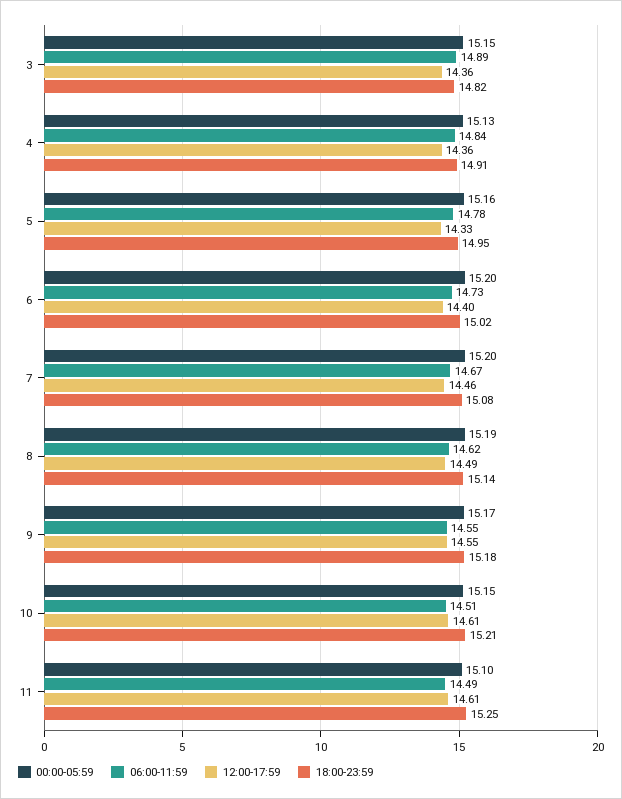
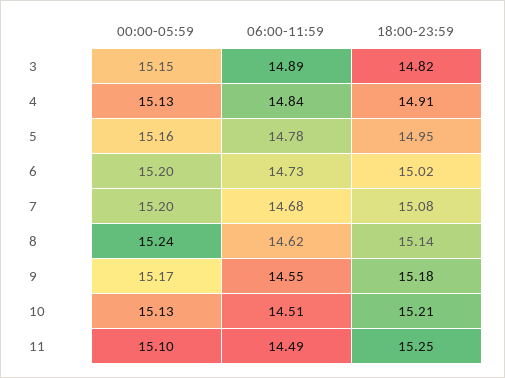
12:00-17:59, 3: 14.36 -> none
12:00-17:59, 4: 14.36 -> none
12:00-17:59, 5: 14.33 -> none
12:00-17:59, 6: 14.4 -> none
06:00-11:59, 7: 14.67 -> 14.68
12:00-17:59, 7: 14.46 -> none
00:00-05:59, 8: 15.19 -> 15.24
12:00-17:59, 8: 14.49 -> none
12:00-17:59, 9: 14.55 -> none
00:00-05:59, 10: 15.15 -> 15.13
12:00-17:59, 10: 14.61 -> none
12:00-17:59, 11: 14.61 -> none

